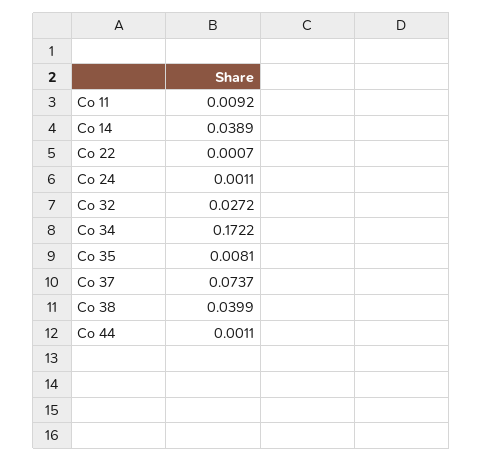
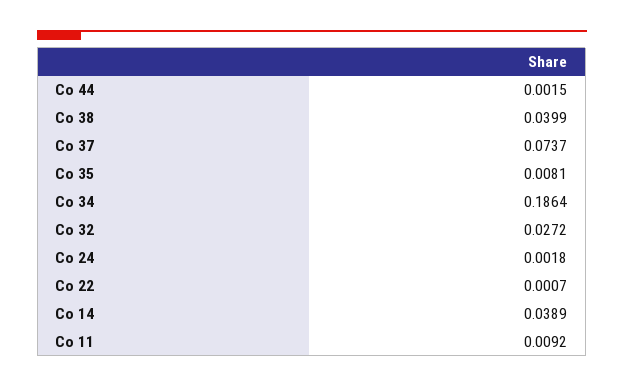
Co 24: 0.0011 -> 0.0018
Co 34: 0.1722 -> 0.1864
Co 44: 0.0011 -> 0.0015

